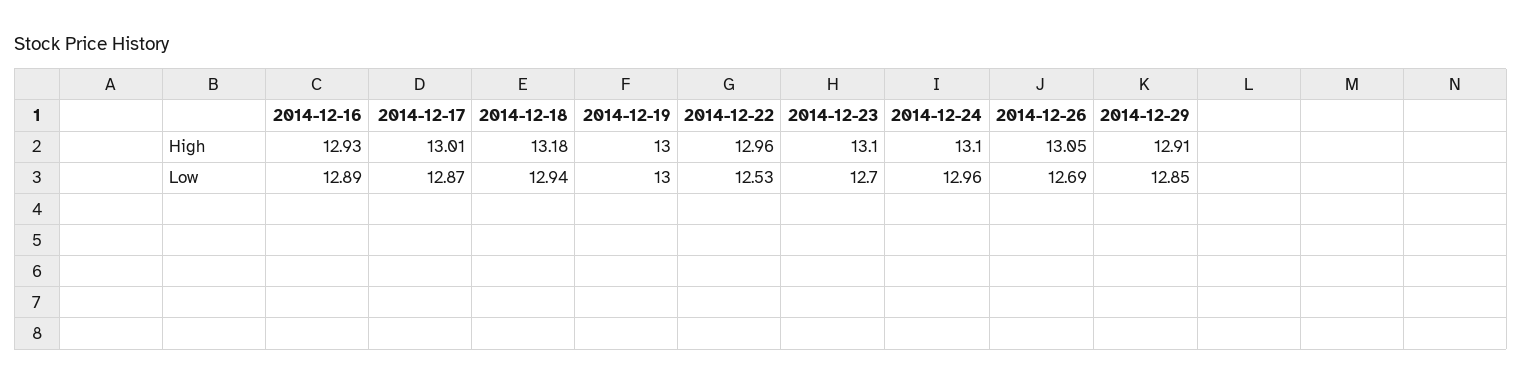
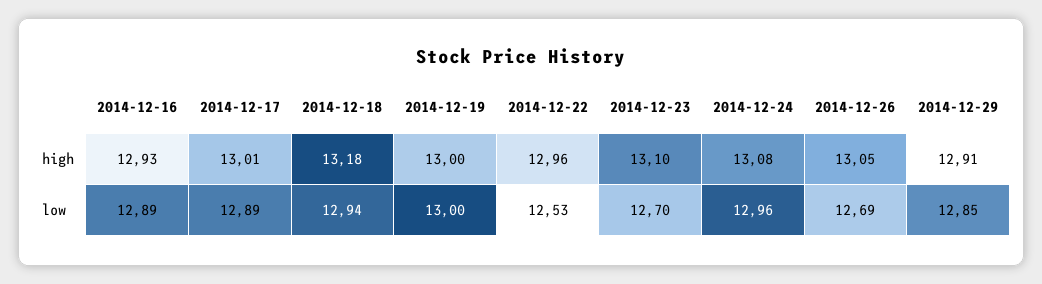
2014-12-24, High: 13.1 -> 13.08
2014-12-17, Low: 12.87 -> 12.89

